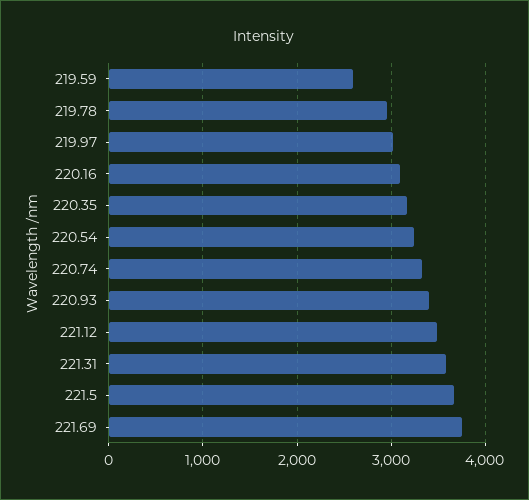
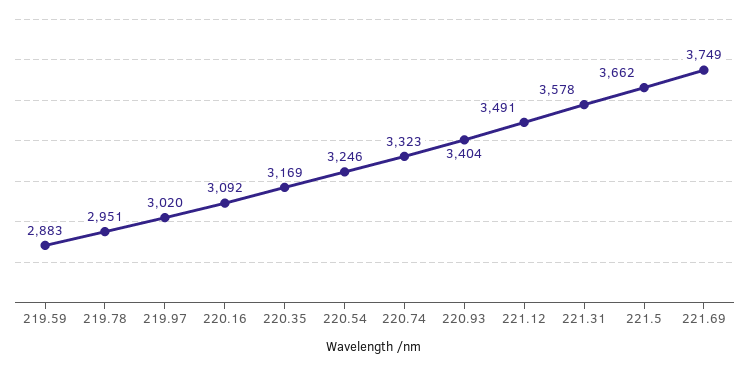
219.59: 2600 -> 2883

